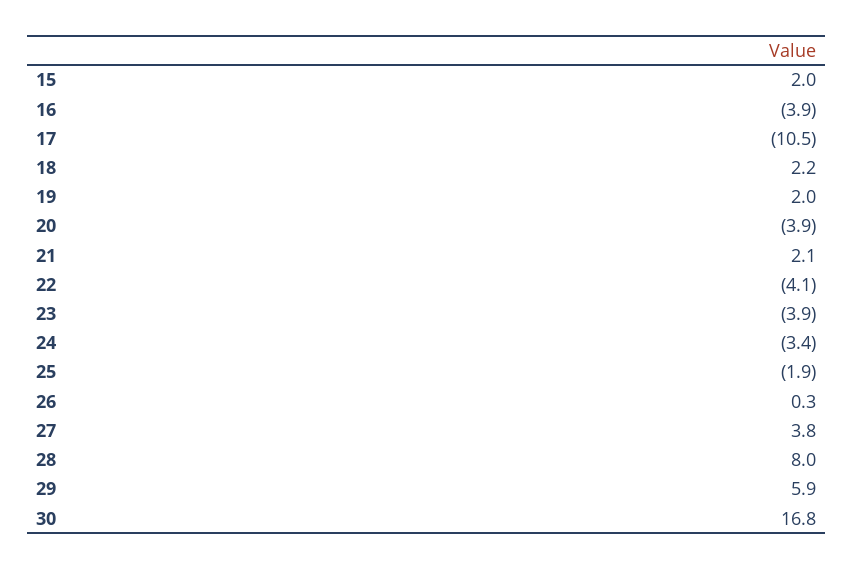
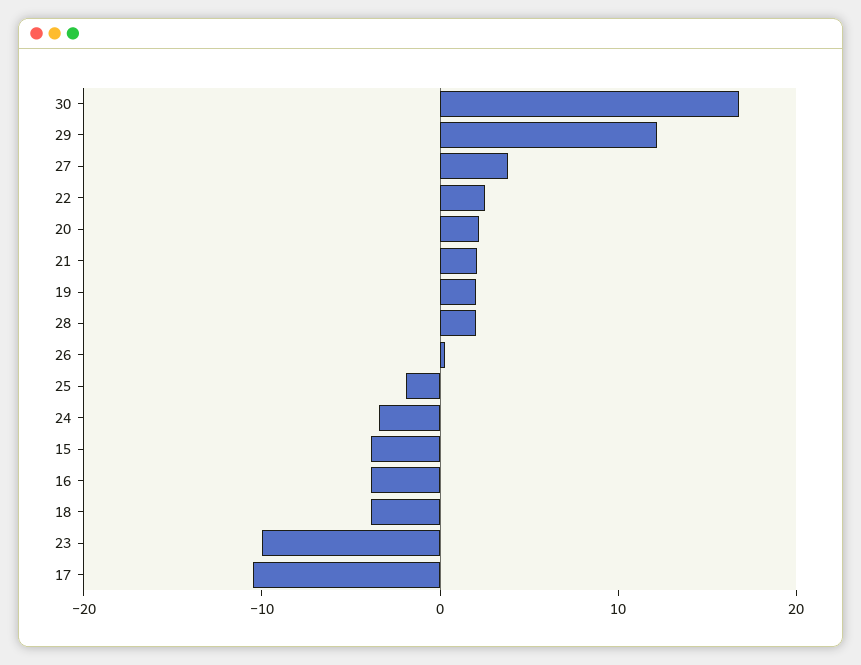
15: 2 -> -4
18: 2.2 -> -4
20: -3.9 -> 2
22: -4.1 -> 2
23: -3.9 -> -10
28: 8 -> 2
29: 5.9 -> 12

